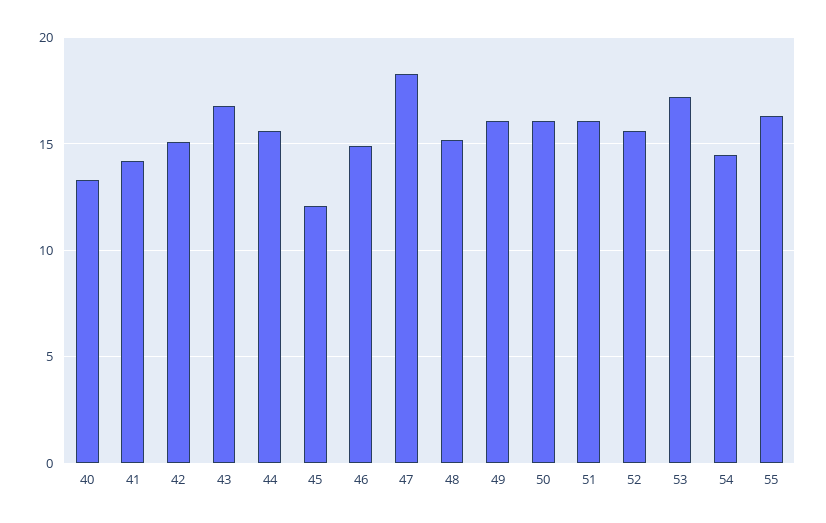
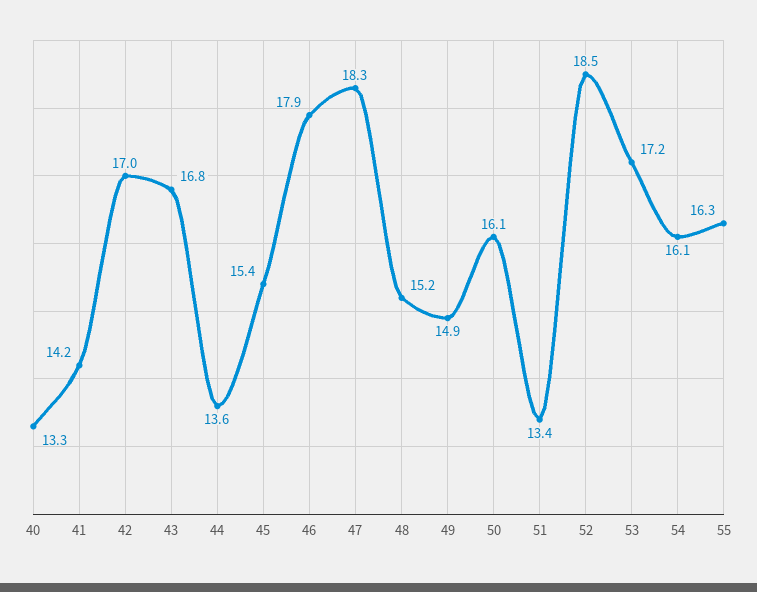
42: 15 -> 17
44: 15.5 -> 13.6
45: 12 -> 15.4
46: 15 -> 17.9
49: 16 -> 14.9
51: 16 -> 13.4
52: 15.5 -> 18.5
54: 14.5 -> 16.1

